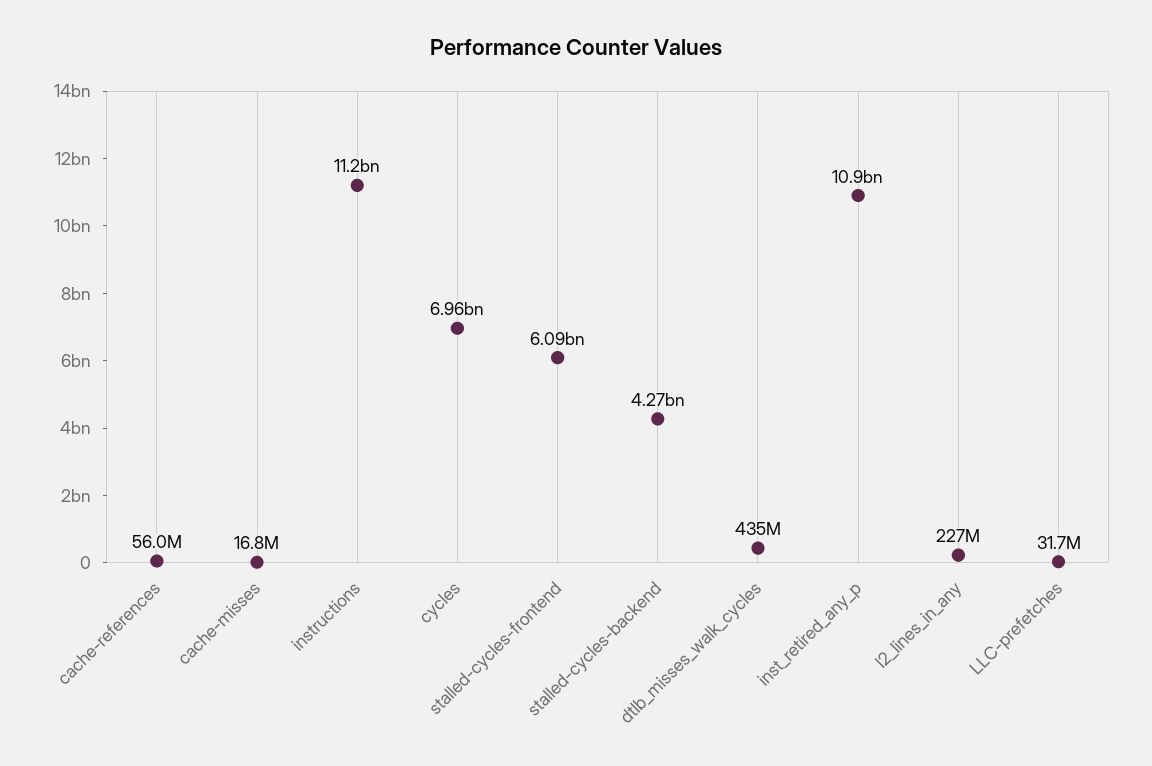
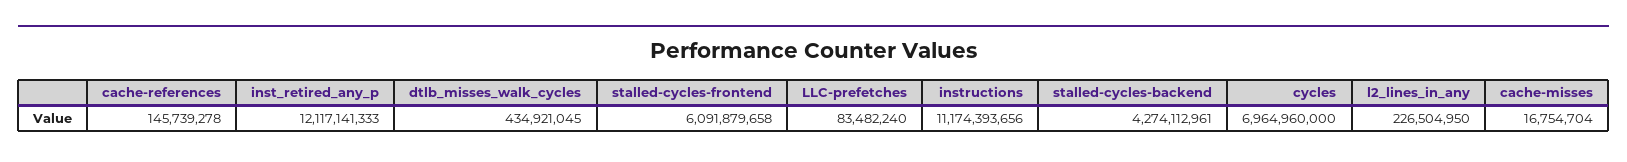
cache-references: 56000000 -> 145739278
inst_retired_any_p: 10900000000 -> 12117141333
LLC-prefetches: 31700000 -> 83482240

